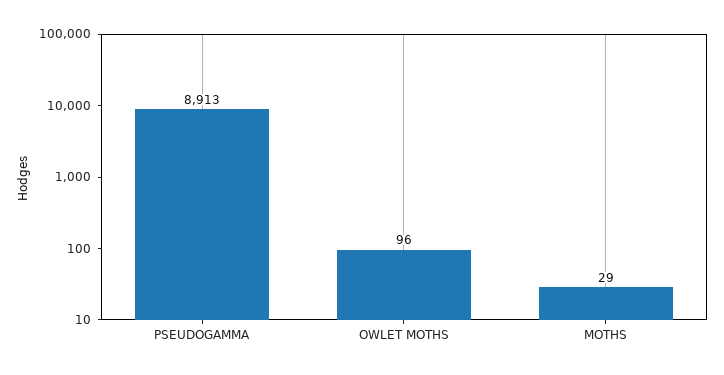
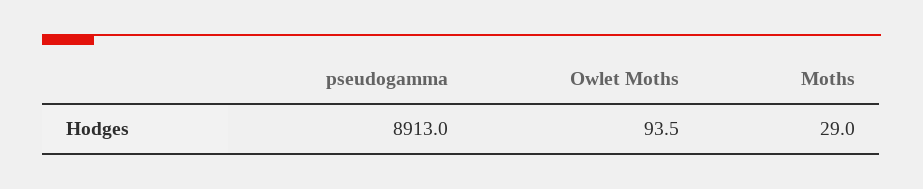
OWLET MOTHS: 96 -> 93.5

